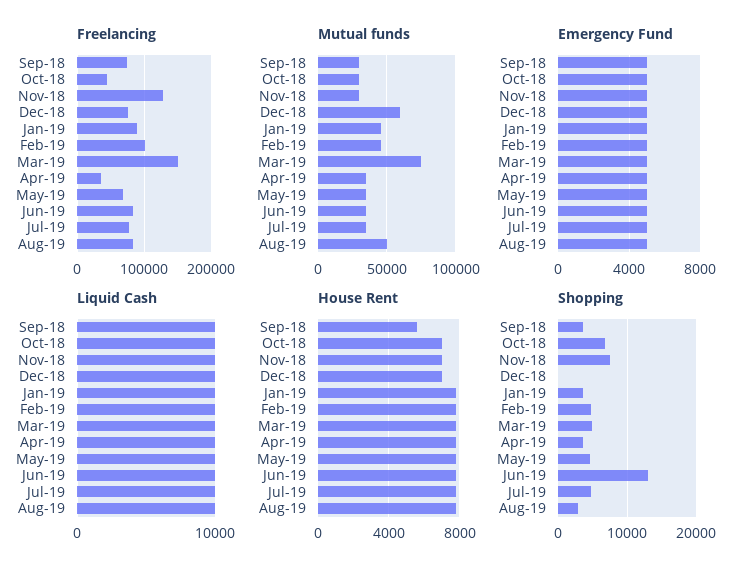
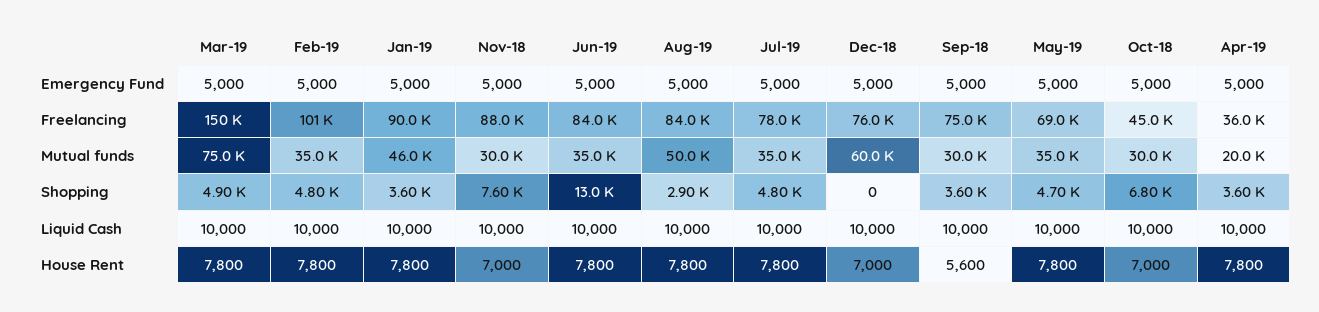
Freelancing, Nov-18: 130000 -> 88000
Mutual funds, Feb-19: 45000 -> 35000
Mutual funds, Apr-19: 35000 -> 20000

